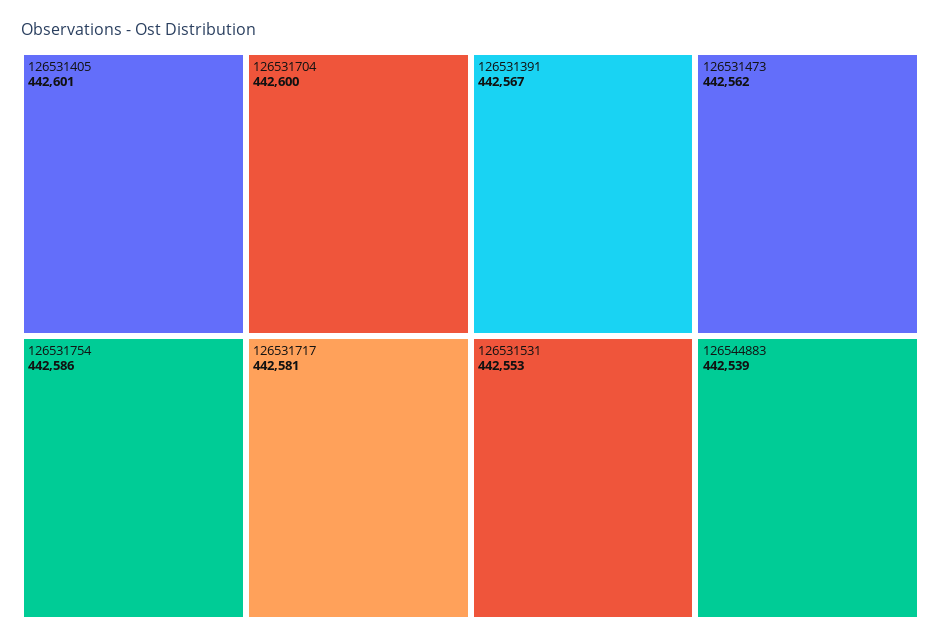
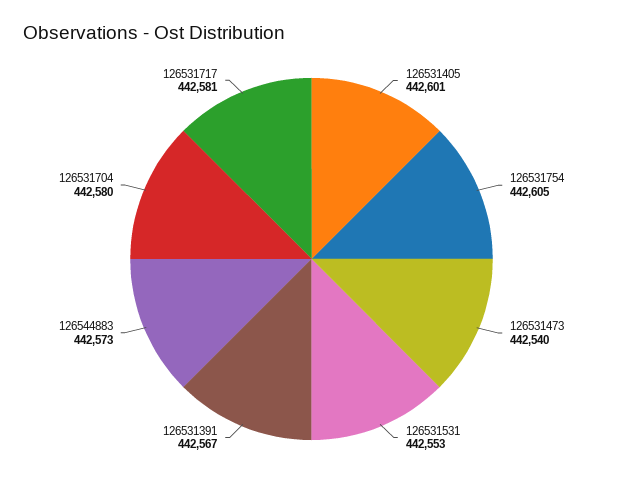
126531704: 442600 -> 442580
126531754: 442586 -> 442605
126531473: 442562 -> 442540
126544883: 442539 -> 442573

